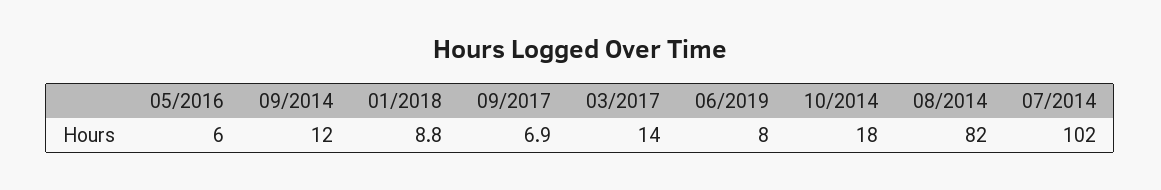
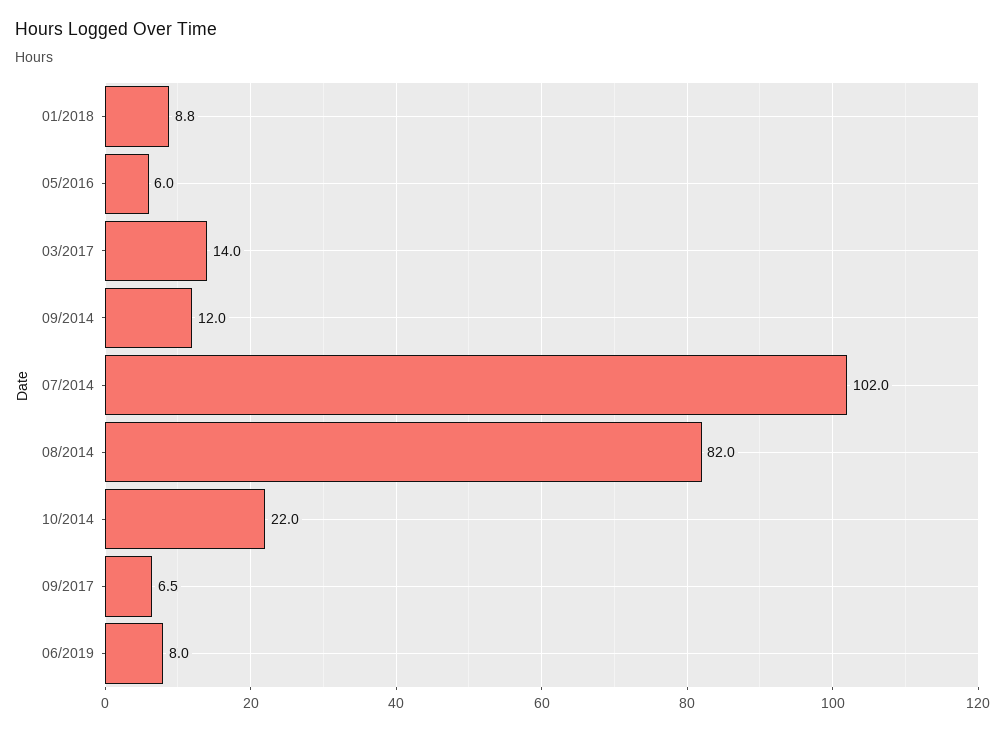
09/2017: 6.9 -> 6.5
10/2014: 18 -> 22

